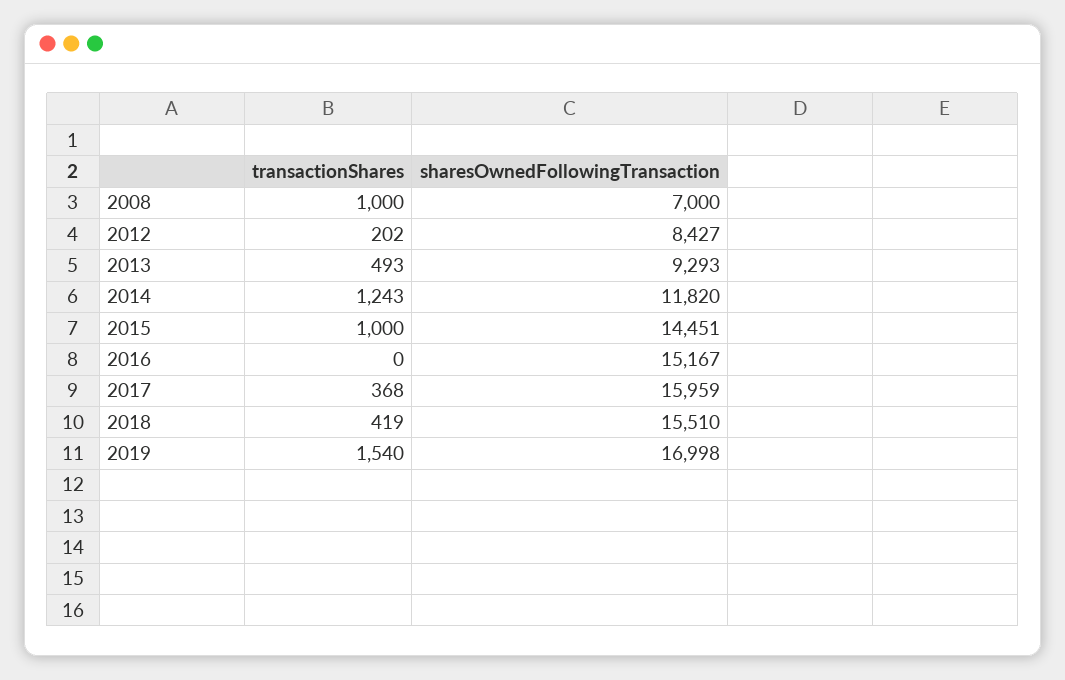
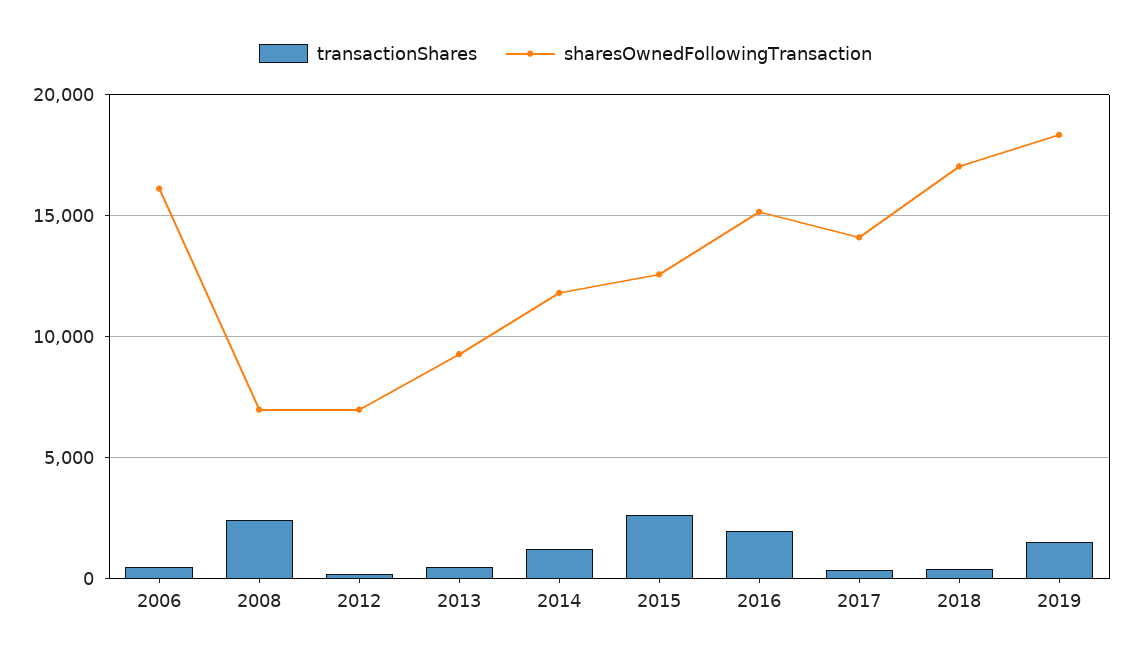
transactionShares, 2008: 1000 -> 2500
sharesOwnedFollowingTransaction, 2012: 8427 -> 7000
transactionShares, 2015: 1000 -> 2500
sharesOwnedFollowingTransaction, 2015: 14451 -> 12500
transactionShares, 2016: 0 -> 2000
sharesOwnedFollowingTransaction, 2017: 15959 -> 14000
sharesOwnedFollowingTransaction, 2018: 15510 -> 17000
sharesOwnedFollowingTransaction, 2019: 16998 -> 18500
transactionShares, 2006: none -> 500
sharesOwnedFollowingTransaction, 2006: none -> 16000

